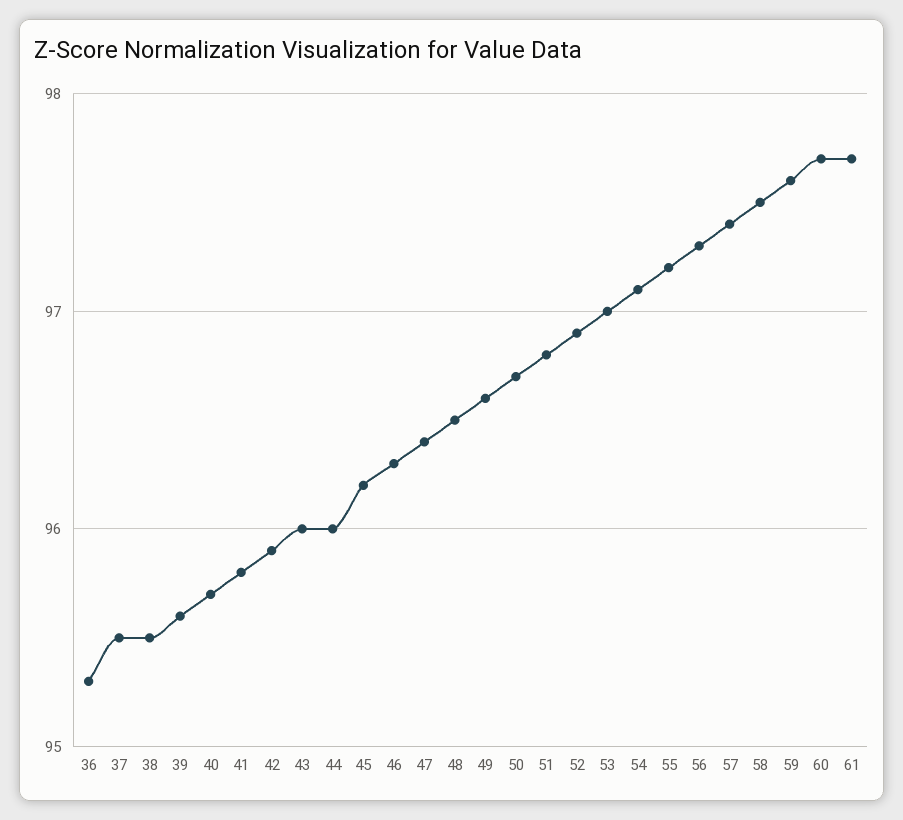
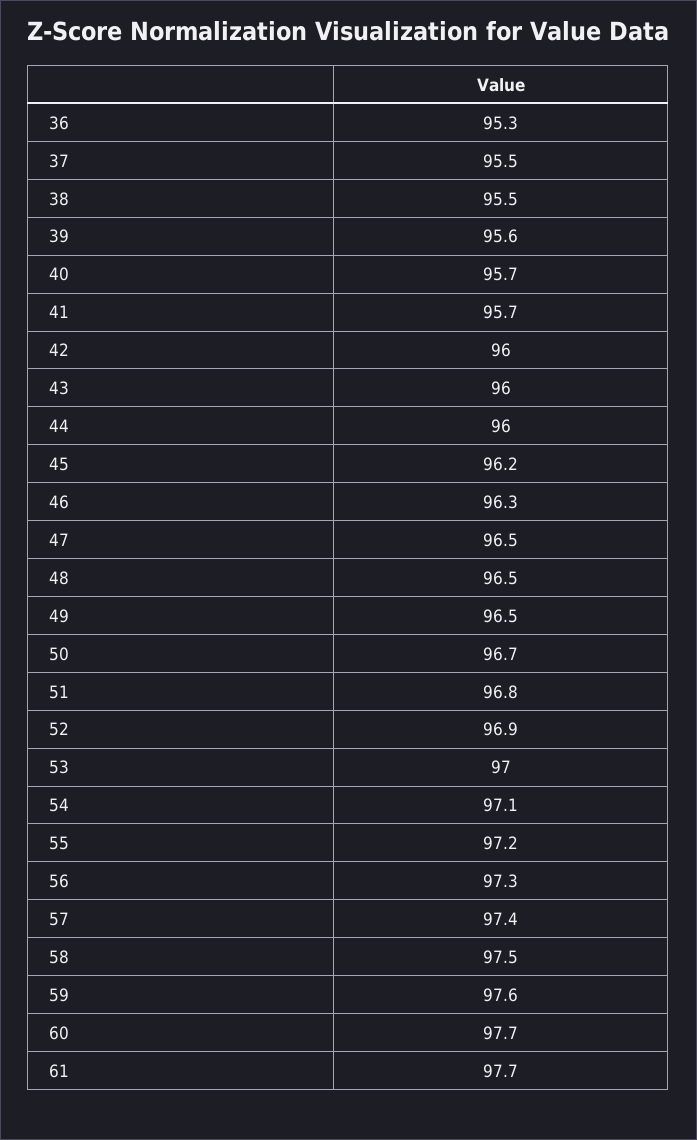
41: 95.8 -> 95.7
42: 95.9 -> 96
47: 96.4 -> 96.5
49: 96.6 -> 96.5

